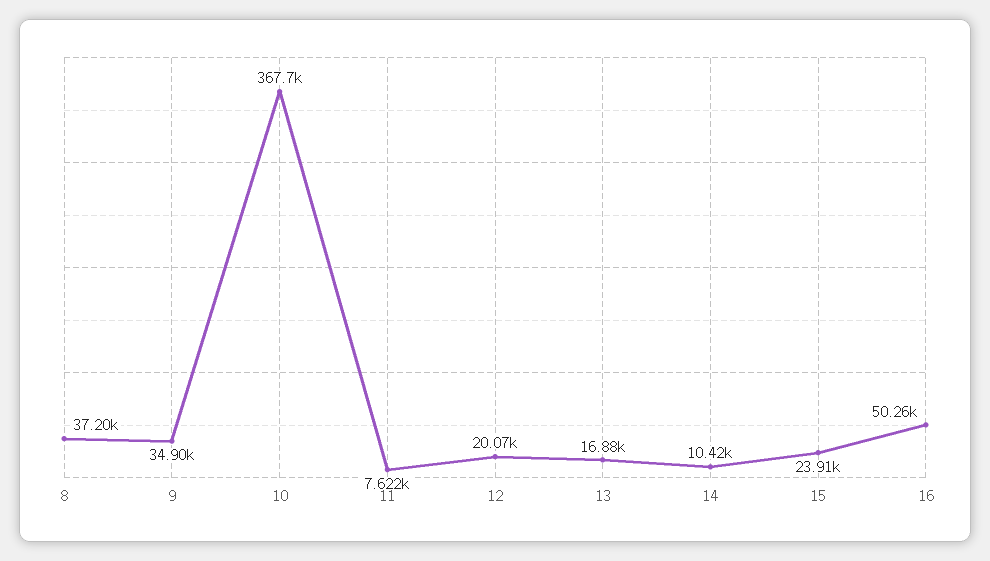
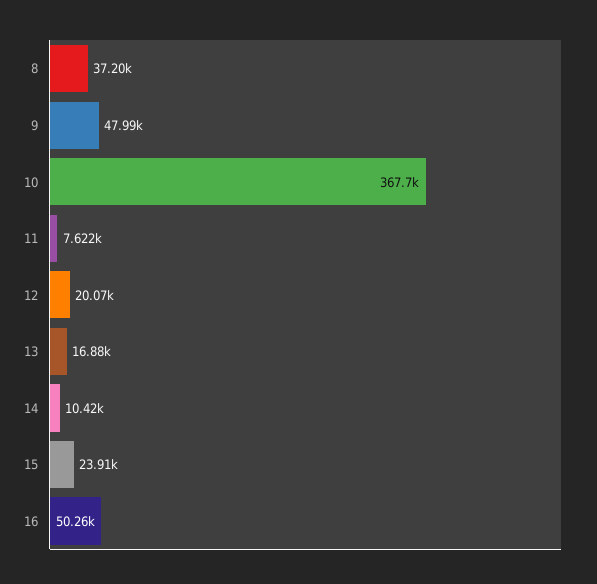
9: 34900 -> 47990

